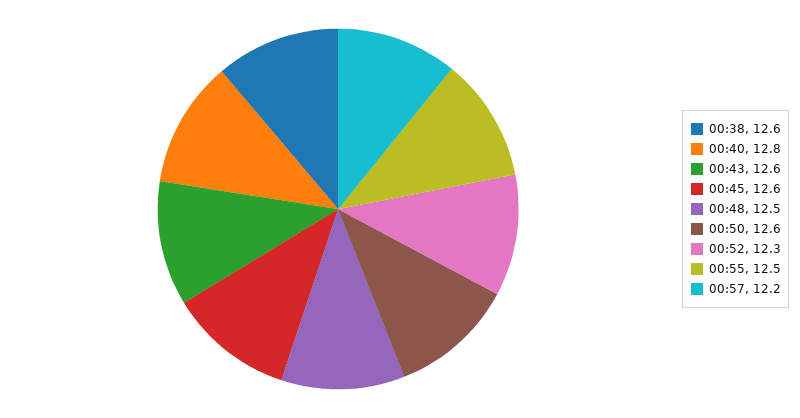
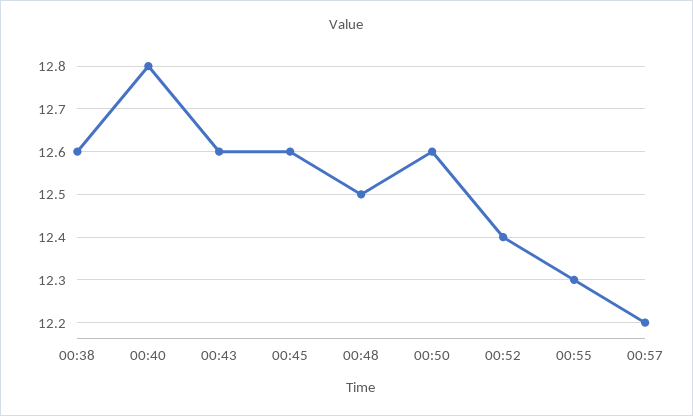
00:52: 12.3 -> 12.4
00:55: 12.5 -> 12.3

